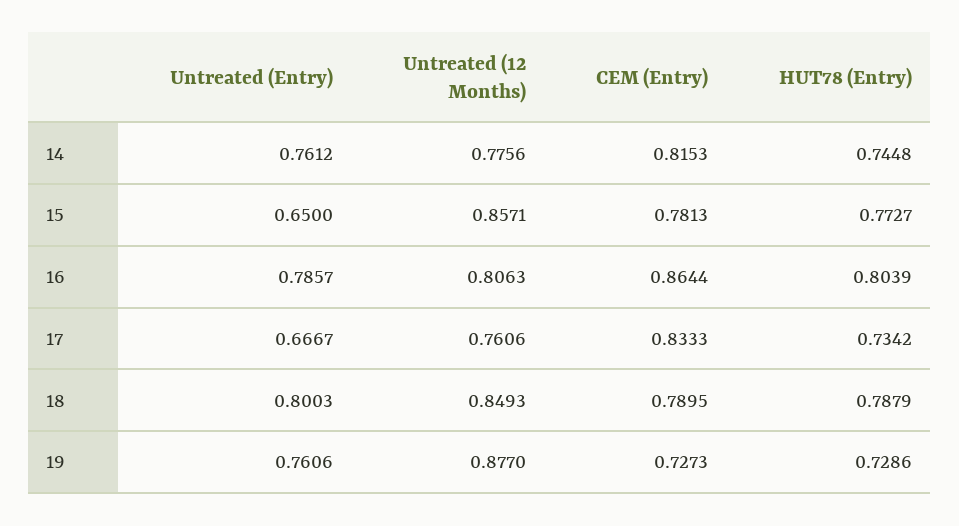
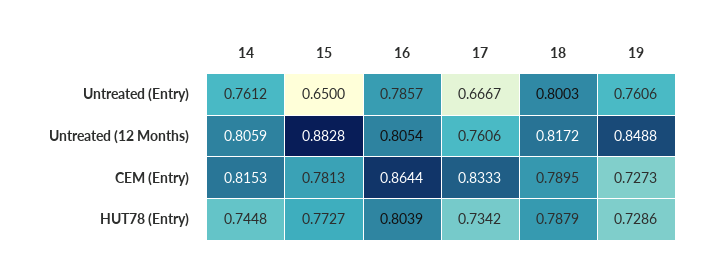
Untreated (12 Months), 14: 0.7756 -> 0.8059
Untreated (12 Months), 15: 0.8571 -> 0.8828
Untreated (12 Months), 16: 0.8063 -> 0.8054
Untreated (12 Months), 18: 0.8493 -> 0.8172
Untreated (12 Months), 19: 0.877 -> 0.8488

